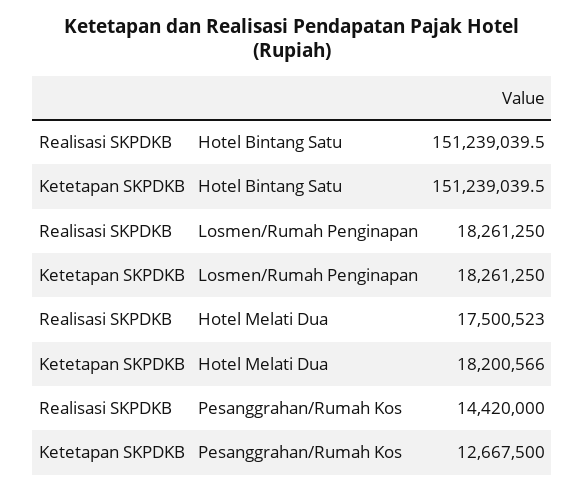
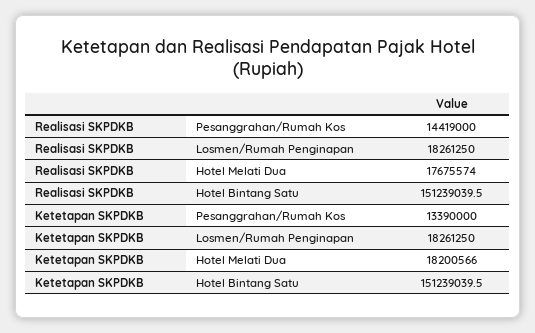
Realisasi SKPDKB, Hotel Melati Dua: 17500523 -> 17675574
Realisasi SKPDKB, Pesanggrahan/Rumah Kos: 14420000 -> 14419000
Ketetapan SKPDKB, Pesanggrahan/Rumah Kos: 12667500 -> 13390000

